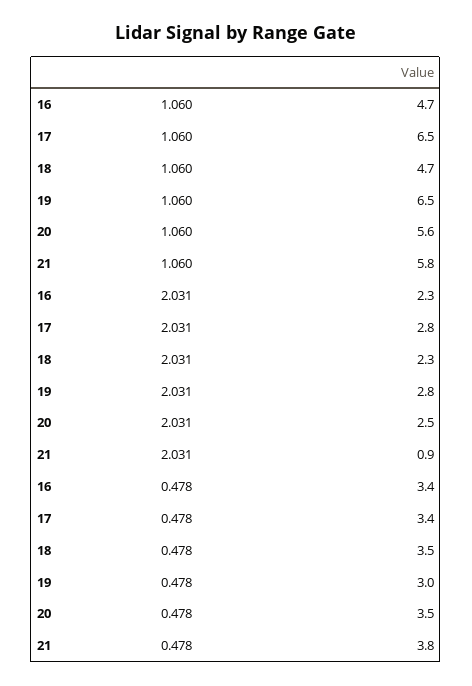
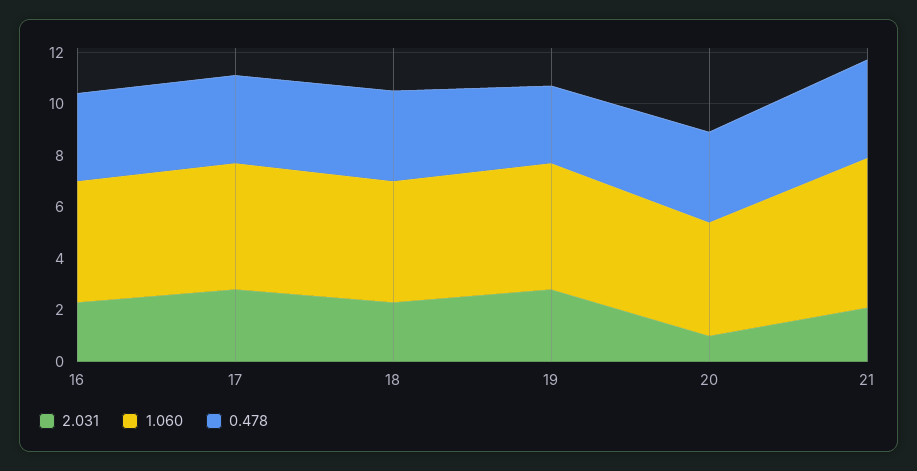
1.060, 17: 6.5 -> 5
1.060, 19: 6.5 -> 5
1.060, 20: 5.6 -> 4.5
2.031, 20: 2.5 -> 1
2.031, 21: 0.9 -> 2

